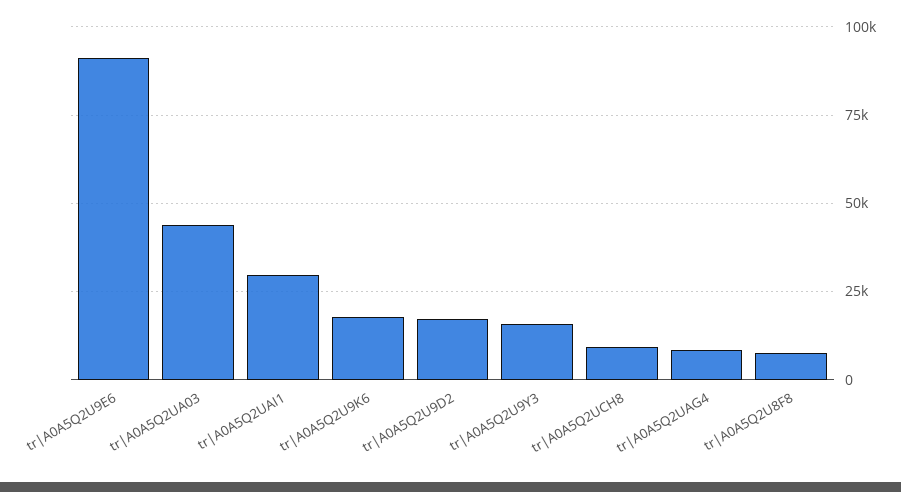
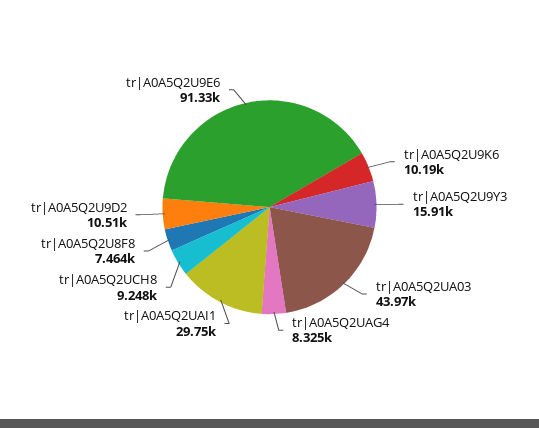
tr|A0A5Q2U9K6: 17500 -> 10190
tr|A0A5Q2U9D2: 17500 -> 10510

